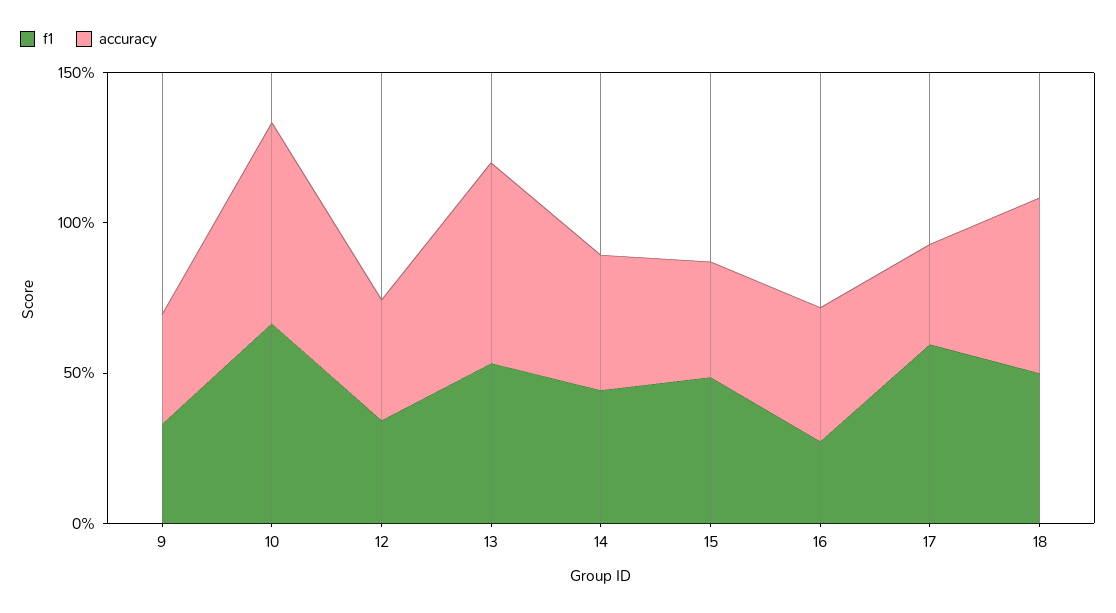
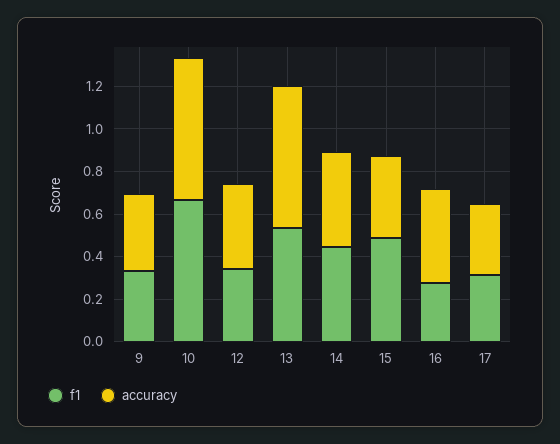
f1, 17: 0.6 -> 0.3
f1, 18: 0.5 -> none
accuracy, 18: 0.6 -> none

